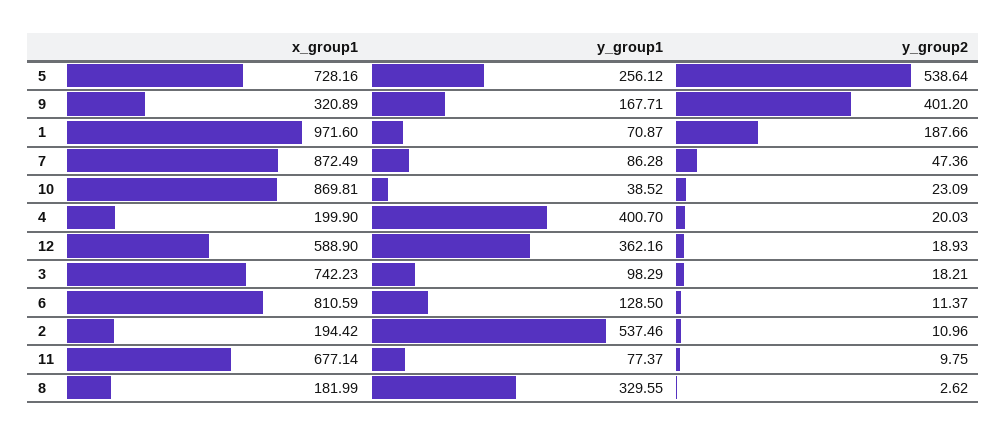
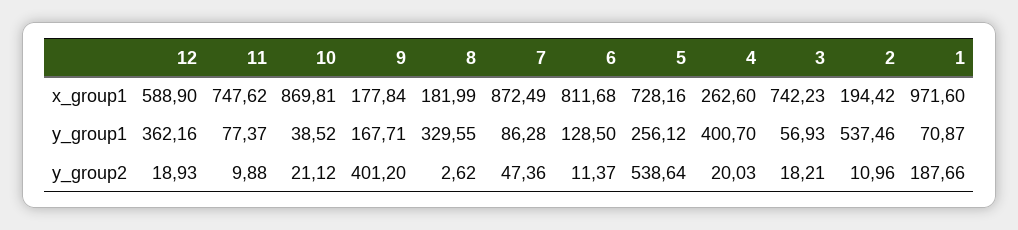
x_group1, 9: 320.89 -> 177.84
y_group2, 10: 23.09 -> 21.12
x_group1, 4: 199.9 -> 262.6
y_group1, 3: 98.29 -> 56.93
x_group1, 6: 810.59 -> 811.68
x_group1, 11: 677.14 -> 747.62
y_group2, 11: 9.75 -> 9.88

